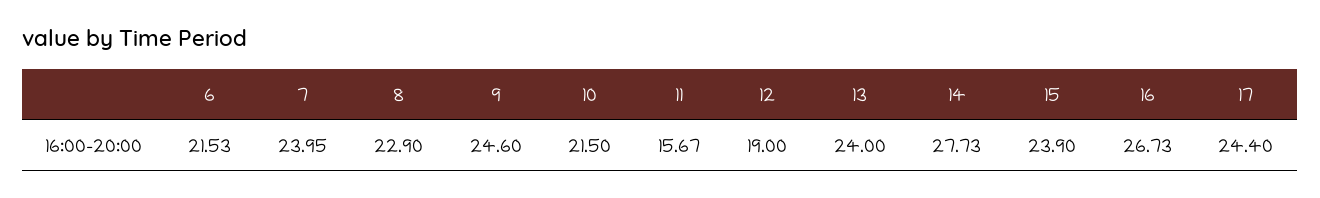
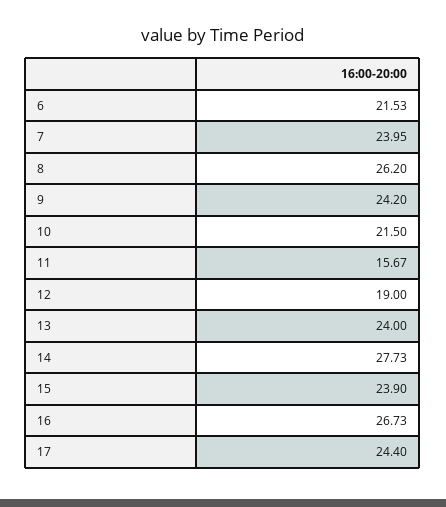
8: 22.9 -> 26.2
9: 24.6 -> 24.2

